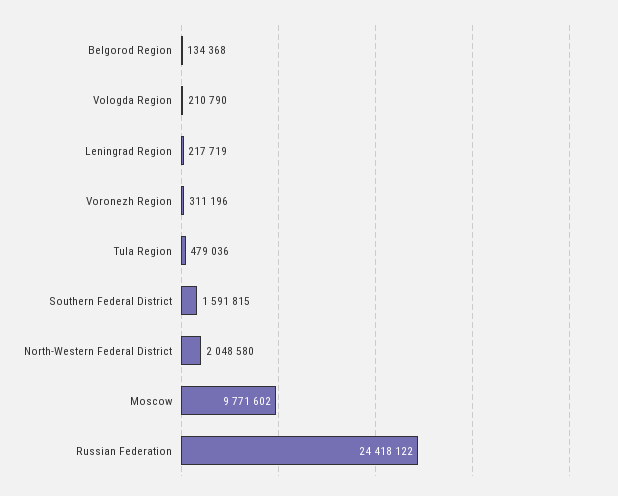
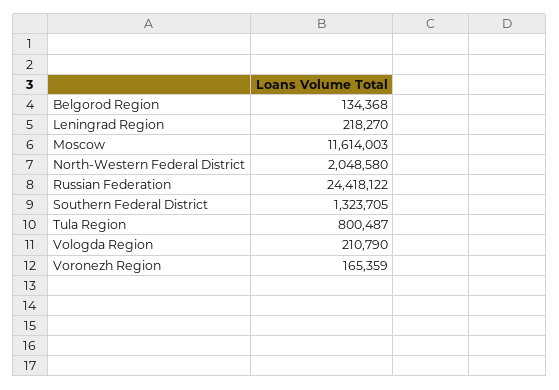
Leningrad Region: 217719 -> 218270
Voronezh Region: 311196 -> 165359
Tula Region: 479036 -> 800487
Southern Federal District: 1591815 -> 1323705
Moscow: 9771602 -> 11614003

